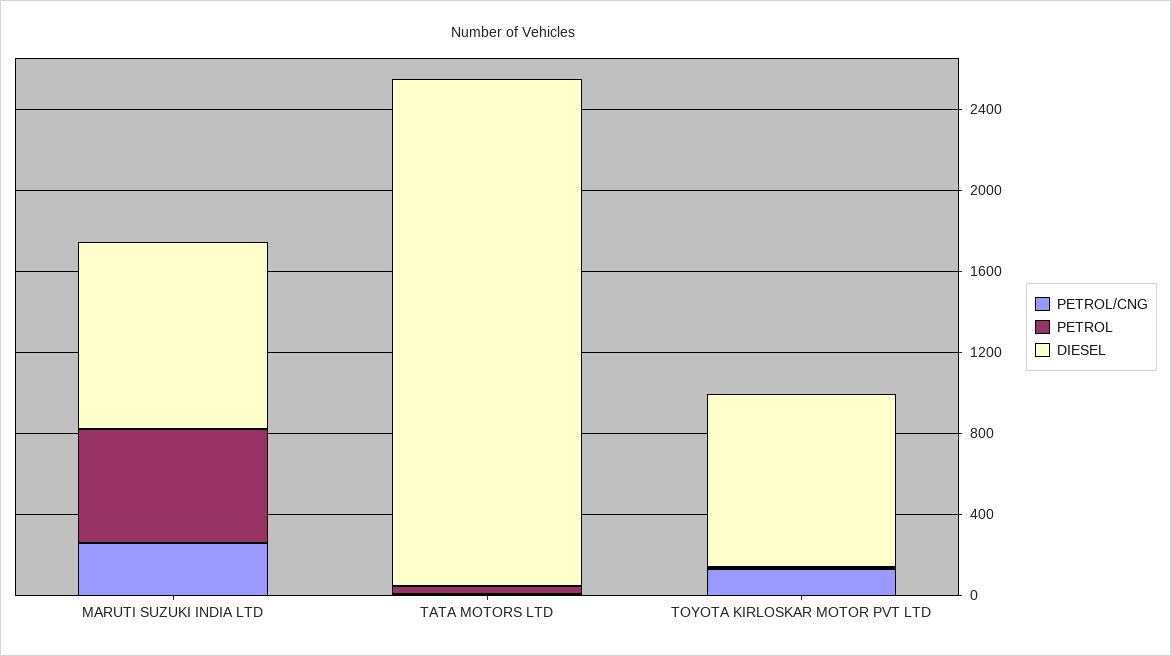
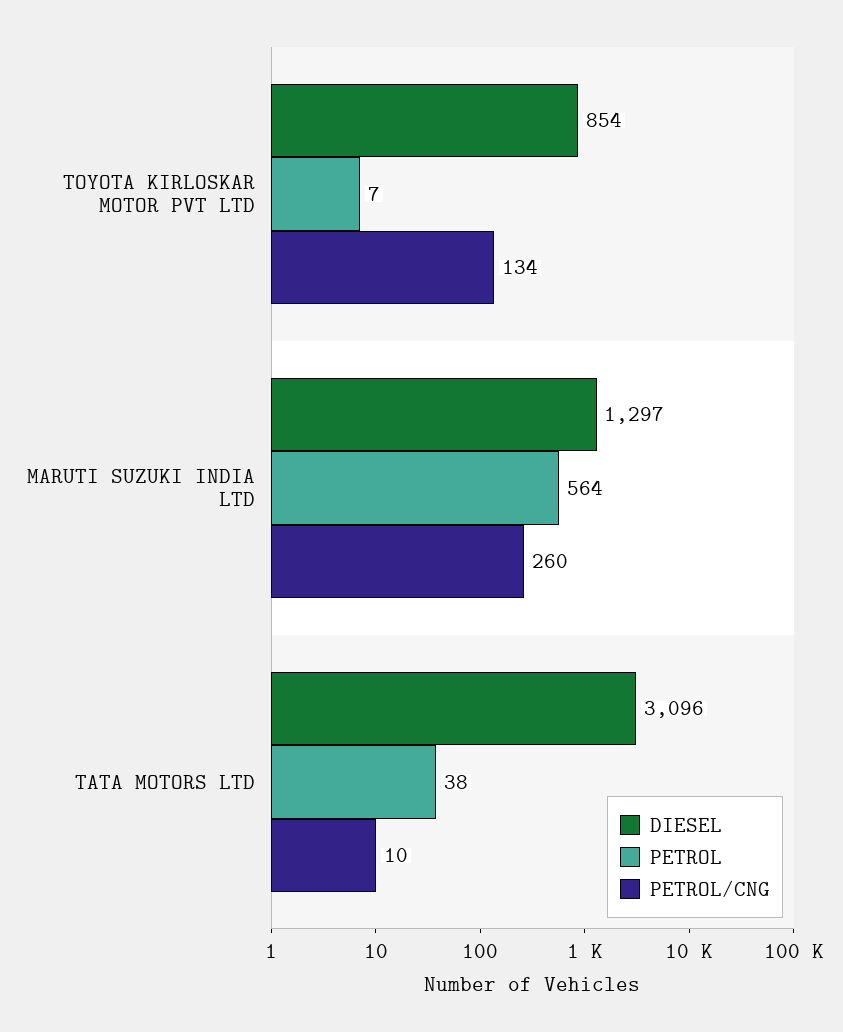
DIESEL, MARUTI SUZUKI INDIA LTD: 900 -> 1297
DIESEL, TATA MOTORS LTD: 2500 -> 3096

